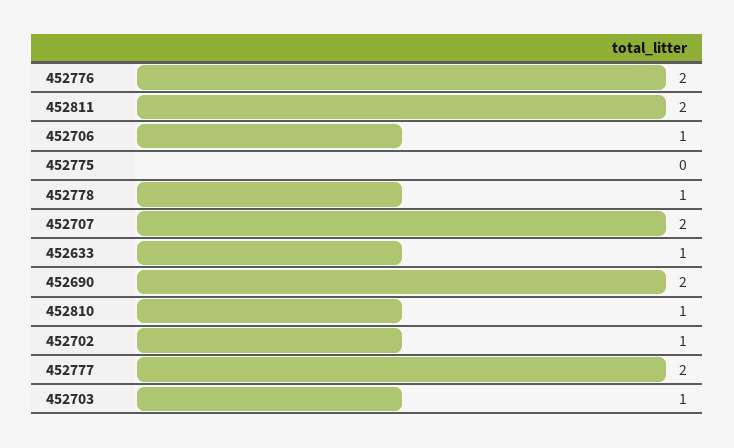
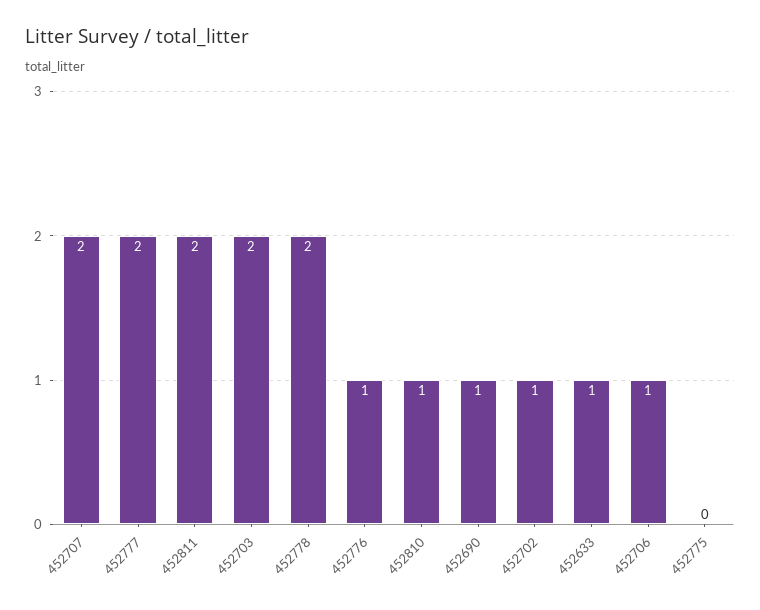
452776: 2 -> 1
452778: 1 -> 2
452690: 2 -> 1
452703: 1 -> 2

